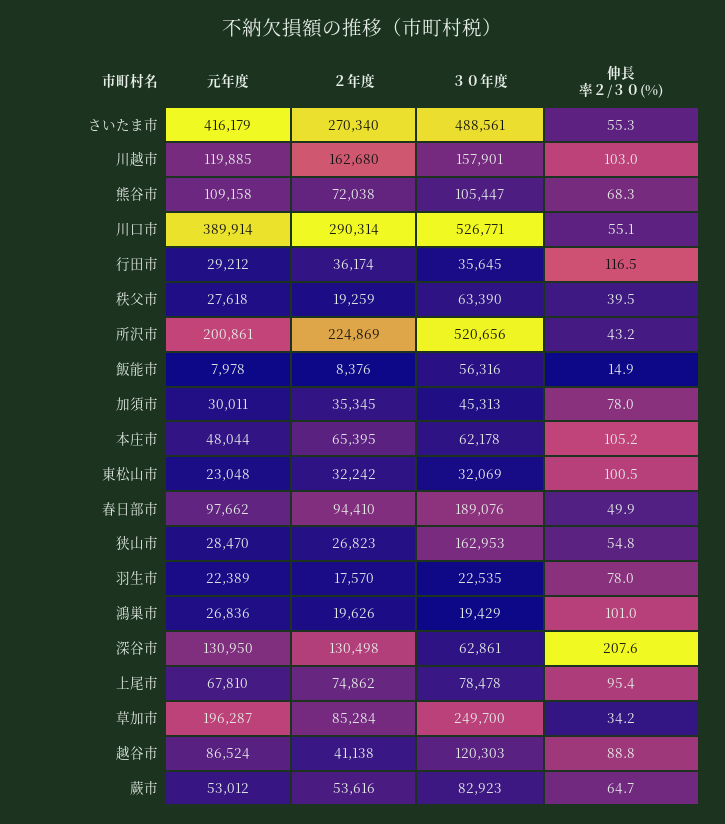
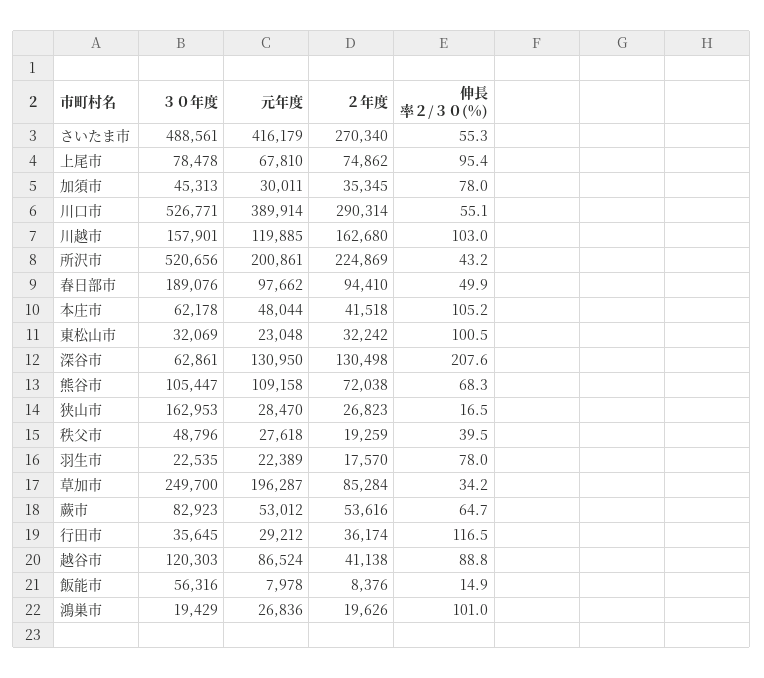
３０年度, 秩父市: 63390 -> 48796
２年度, 本庄市: 65395 -> 41518
伸長率２/３０(%), 狭山市: 54.8 -> 16.5

